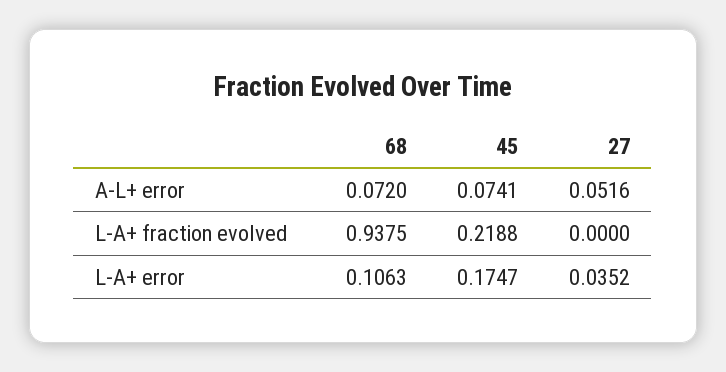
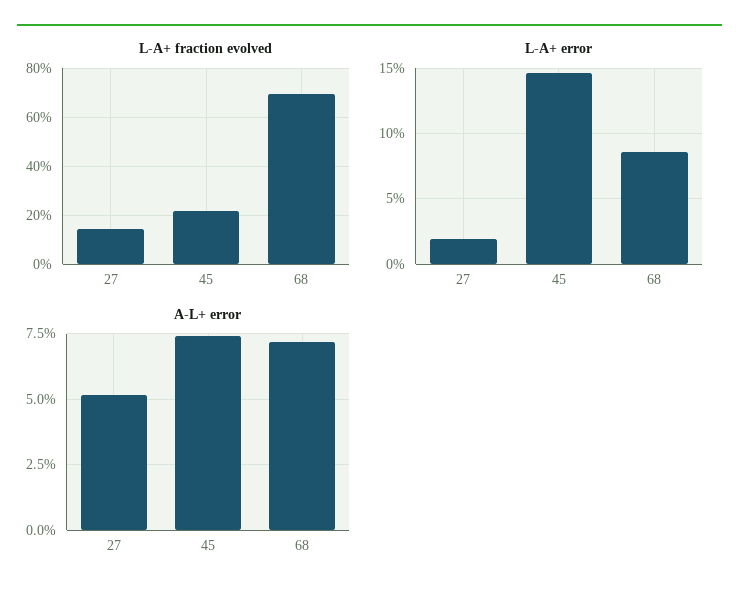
L-A+ fraction evolved, 68: 0.9375 -> 0.7
L-A+ fraction evolved, 27: 0 -> 0.15
L-A+ error, 68: 0.1063 -> 0.085
L-A+ error, 45: 0.1747 -> 0.145
L-A+ error, 27: 0.0352 -> 0.02

